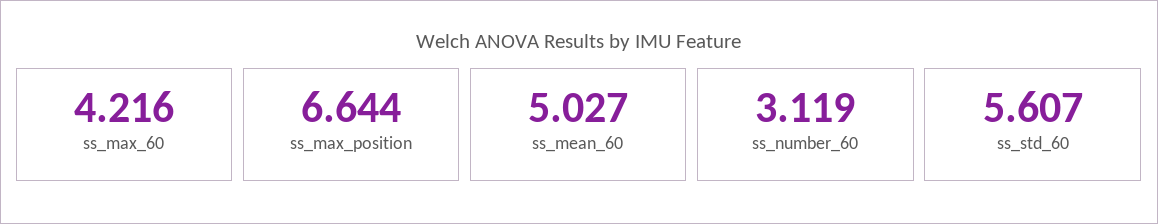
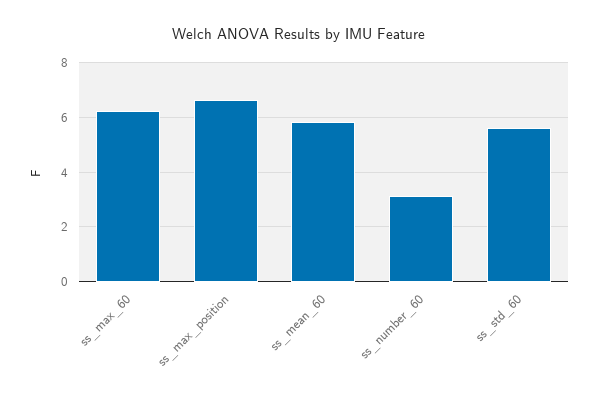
ss_max_60: 4.216 -> 6.25
ss_mean_60: 5.027 -> 5.75

